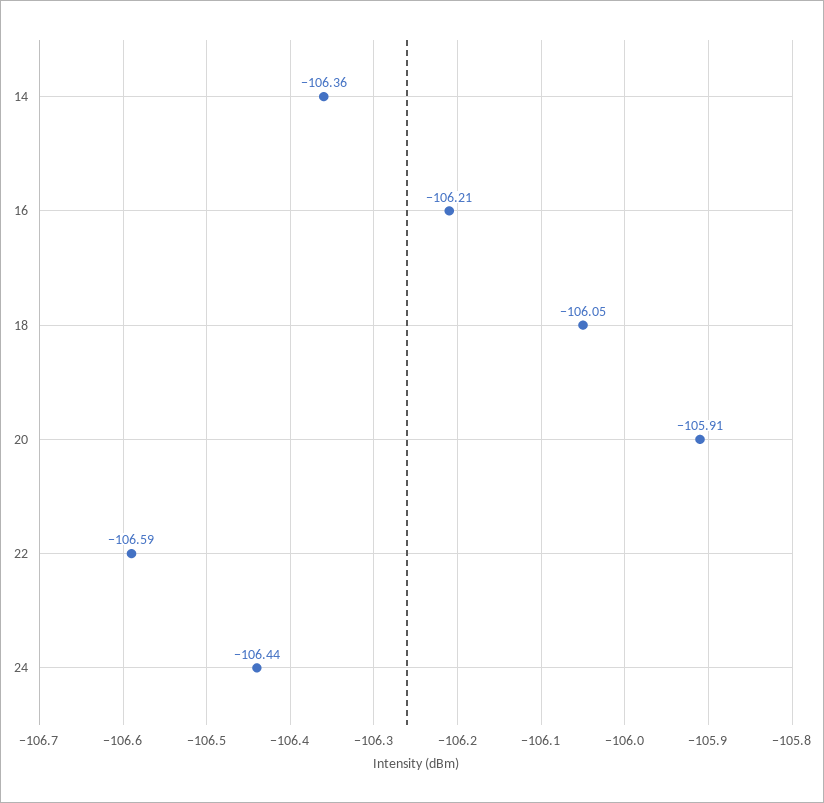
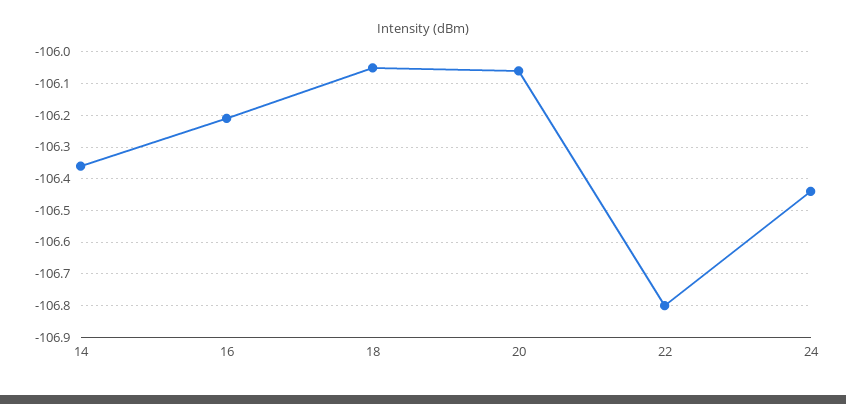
20: -105.91 -> -106.05
22: -106.59 -> -106.8

